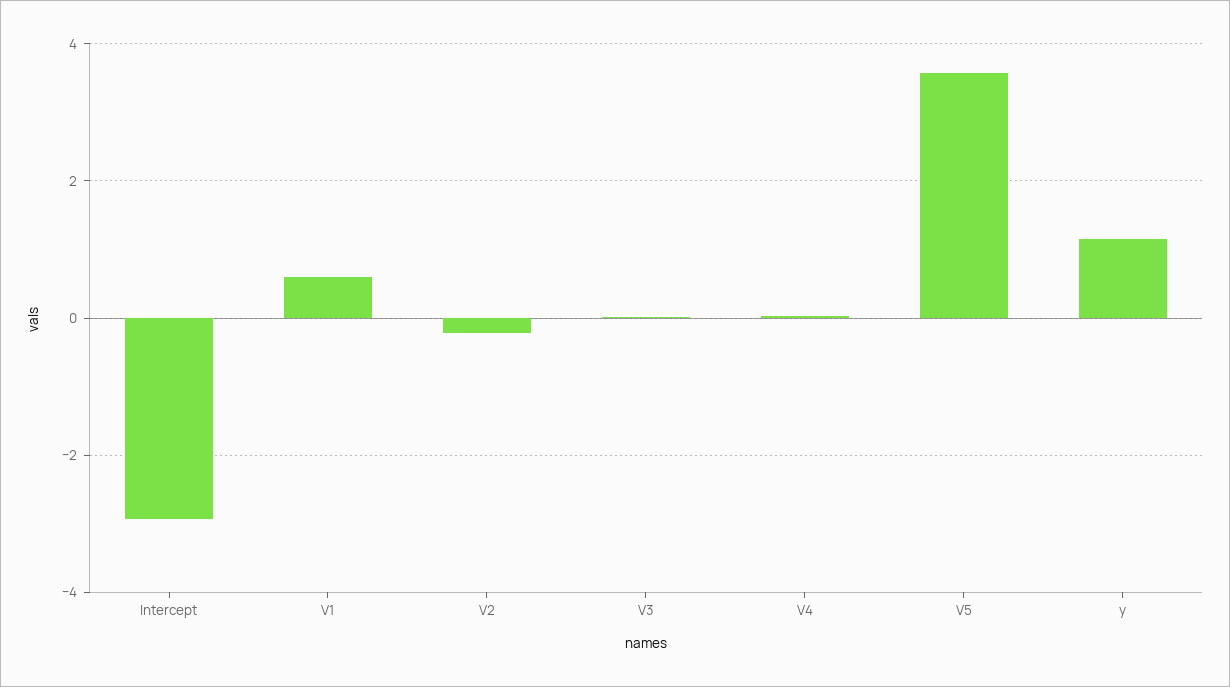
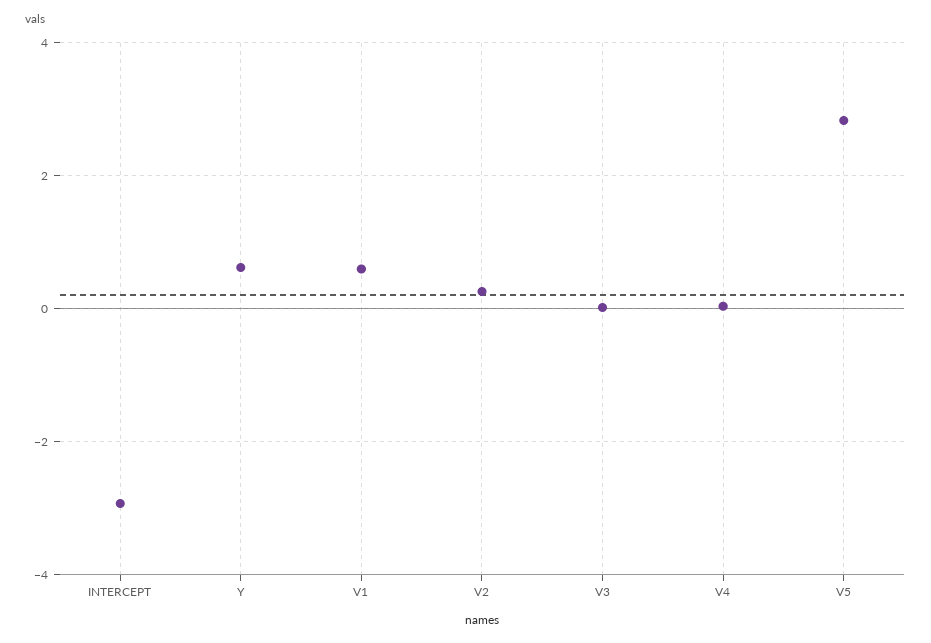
V2: -0.2 -> 0.2
V5: 3.6 -> 2.8
y: 1.2 -> 0.6

